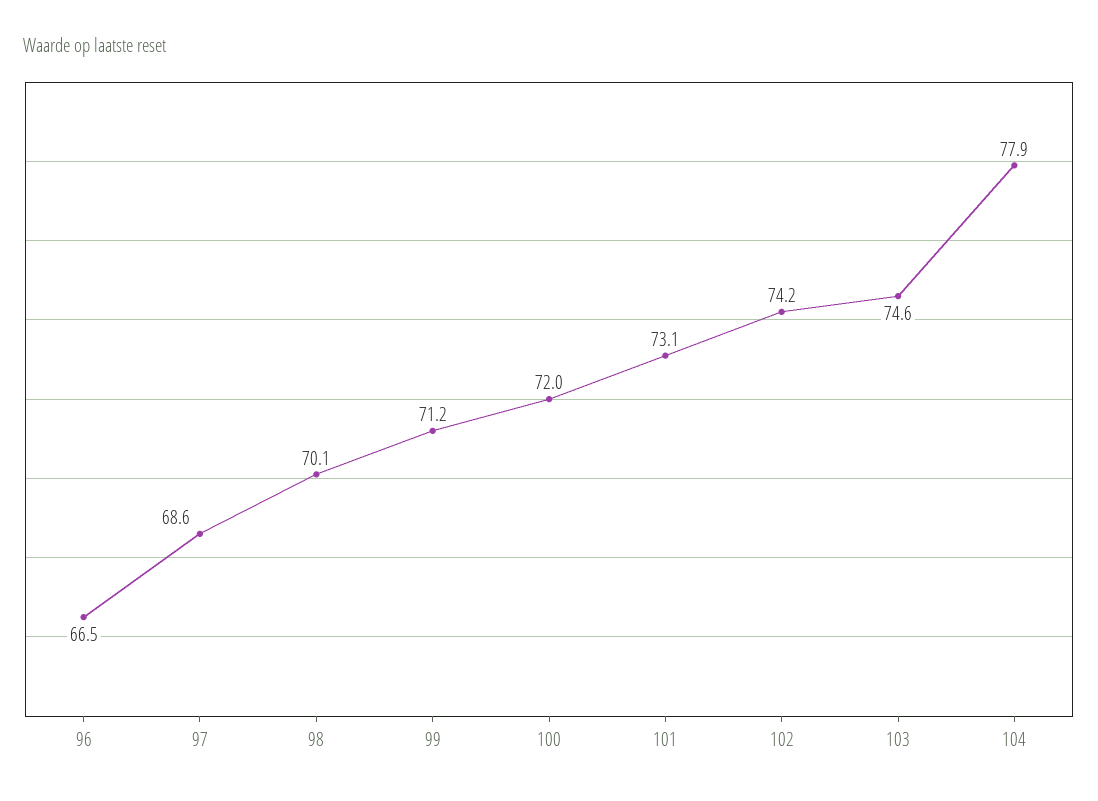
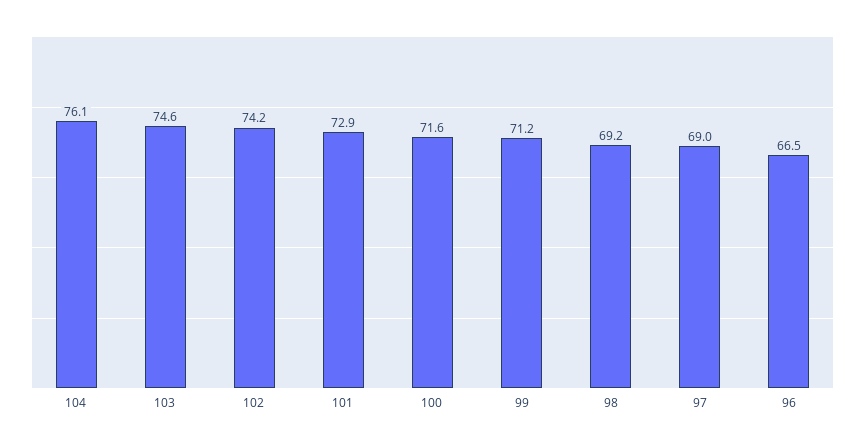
97: 68.6 -> 69
98: 70.1 -> 69.2
100: 72 -> 71.6
101: 73.1 -> 72.9
104: 77.9 -> 76.1

